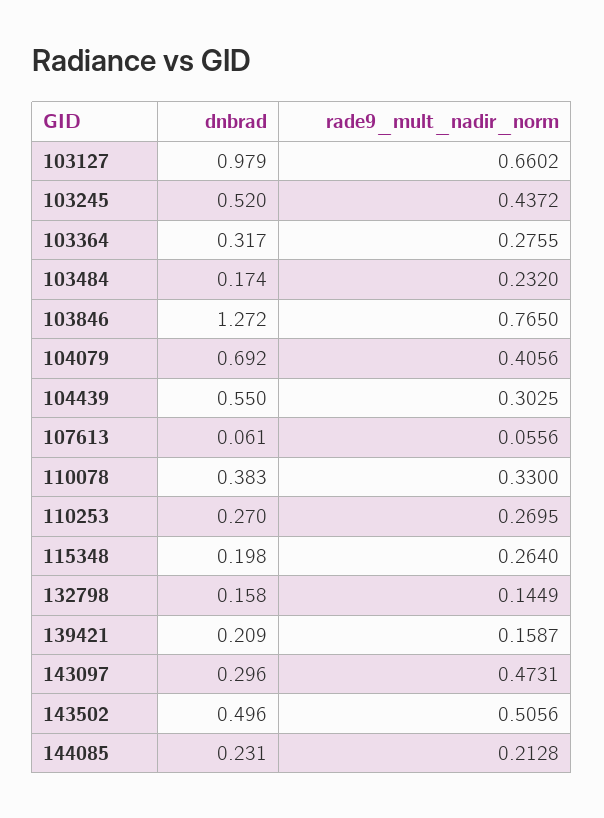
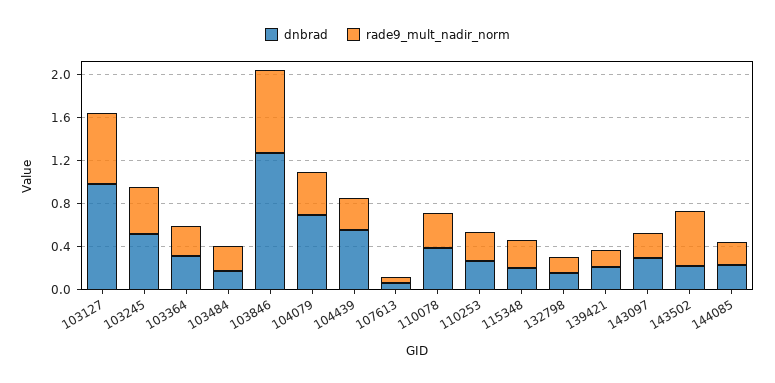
rade9_mult_nadir_norm, 143097: 0.4731 -> 0.2
dnbrad, 143502: 0.496 -> 0.2

